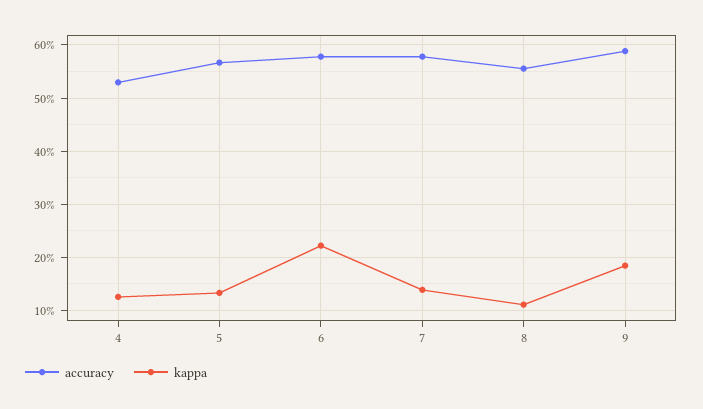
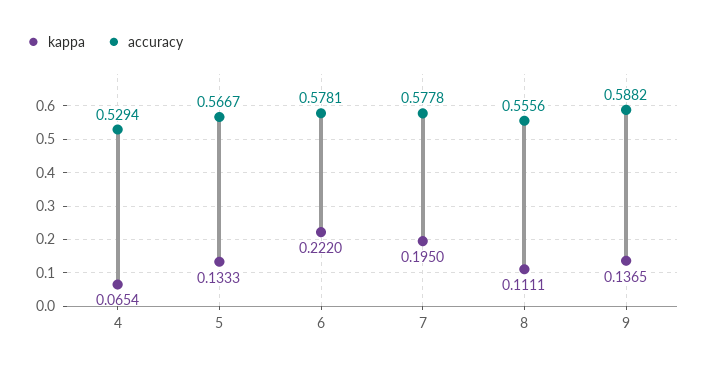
kappa, 4: 0.12 -> 0.0654
kappa, 7: 0.14 -> 0.195
kappa, 9: 0.18 -> 0.1365

